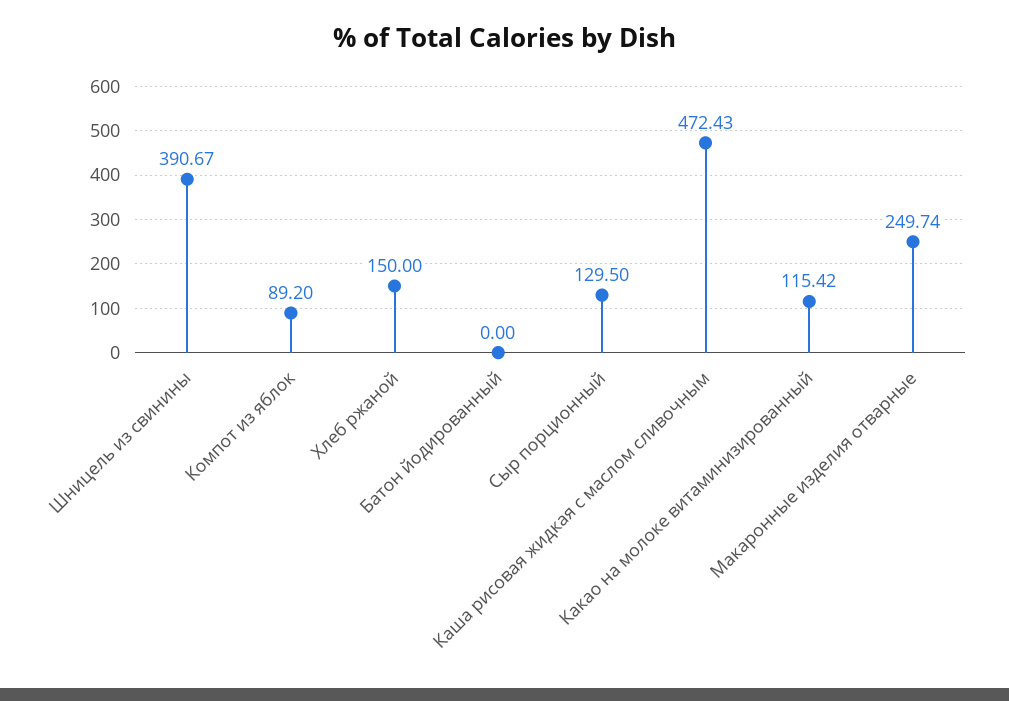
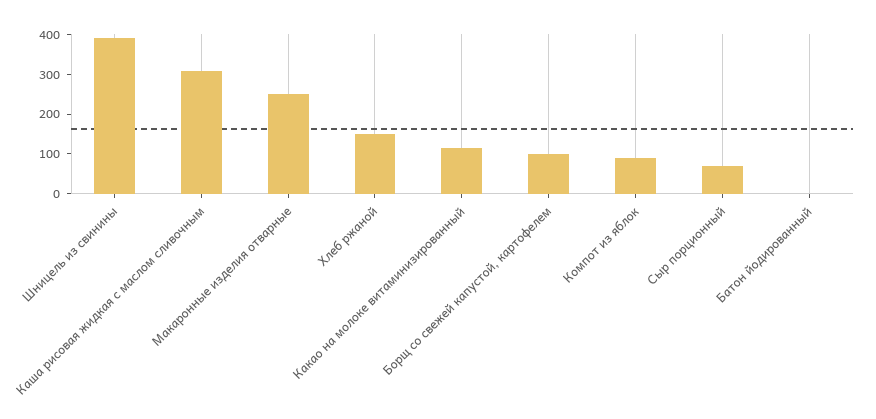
Сыр порционный: 129.5 -> 75
Каша рисовая жидкая с маслом сливочным: 472.43 -> 300
Борщ со свежей капустой, картофелем: none -> 100

